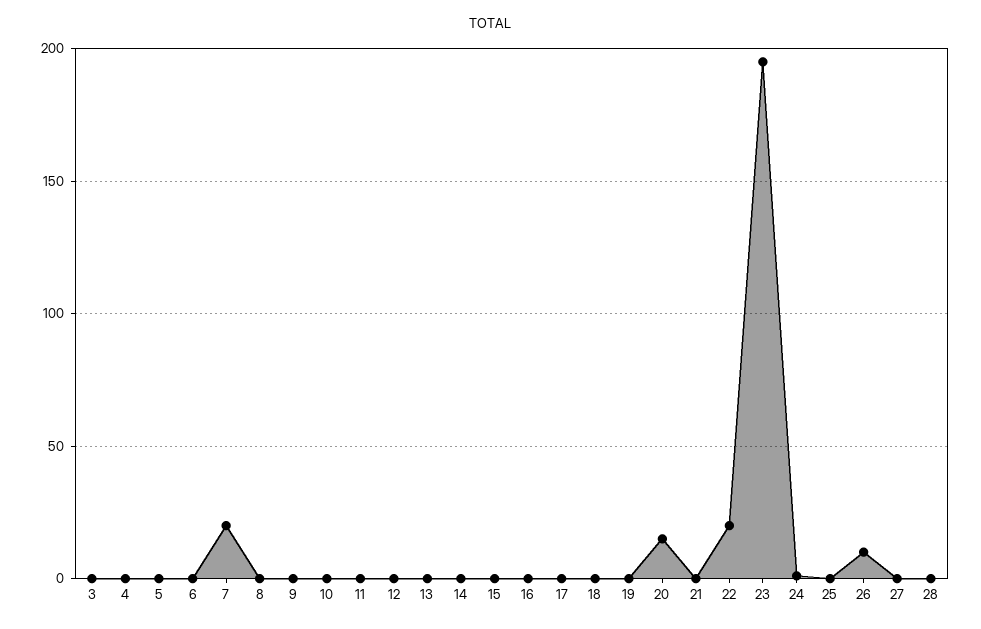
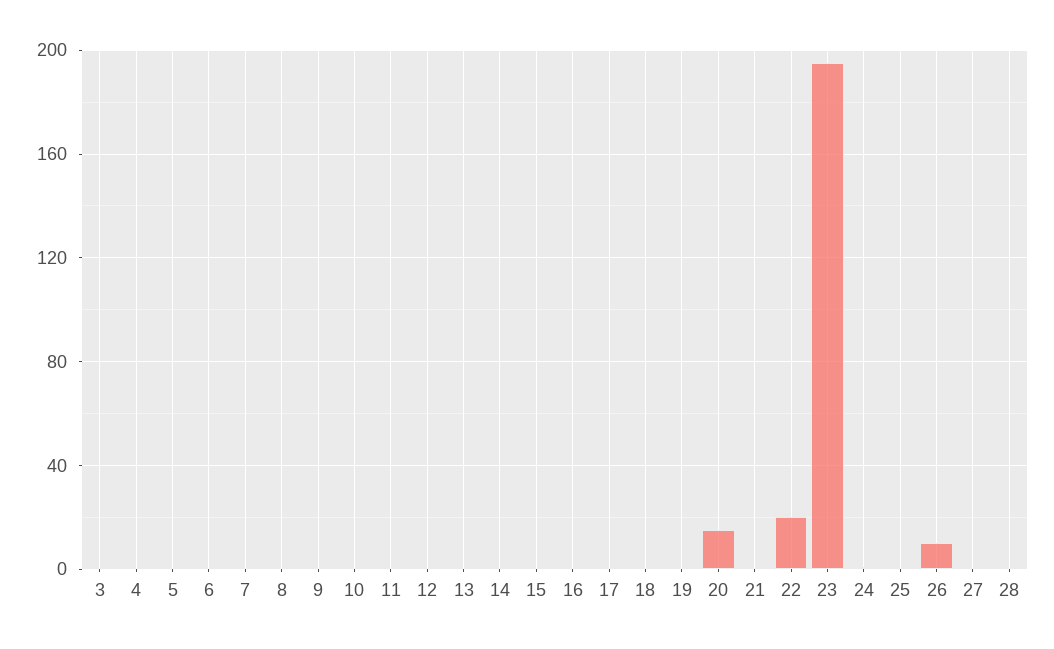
7: 20 -> 0

